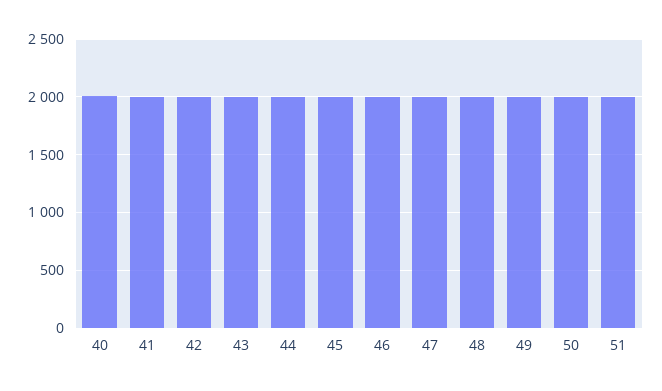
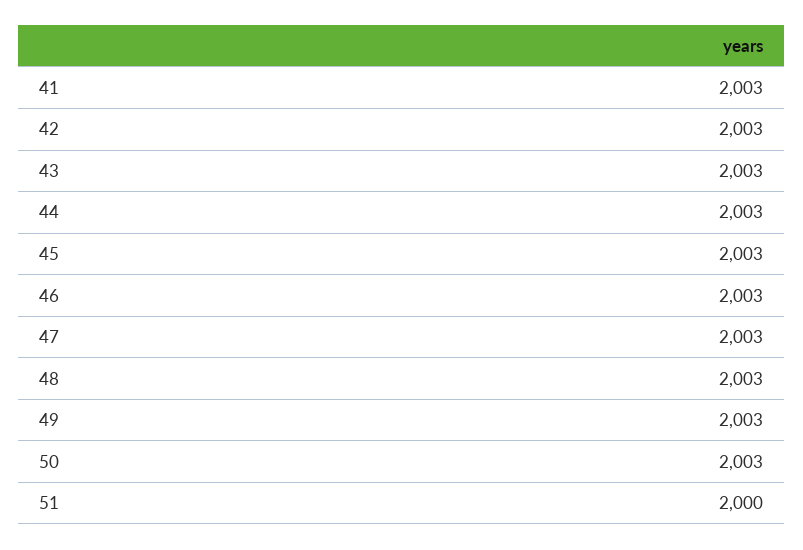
40: 2000 -> none

